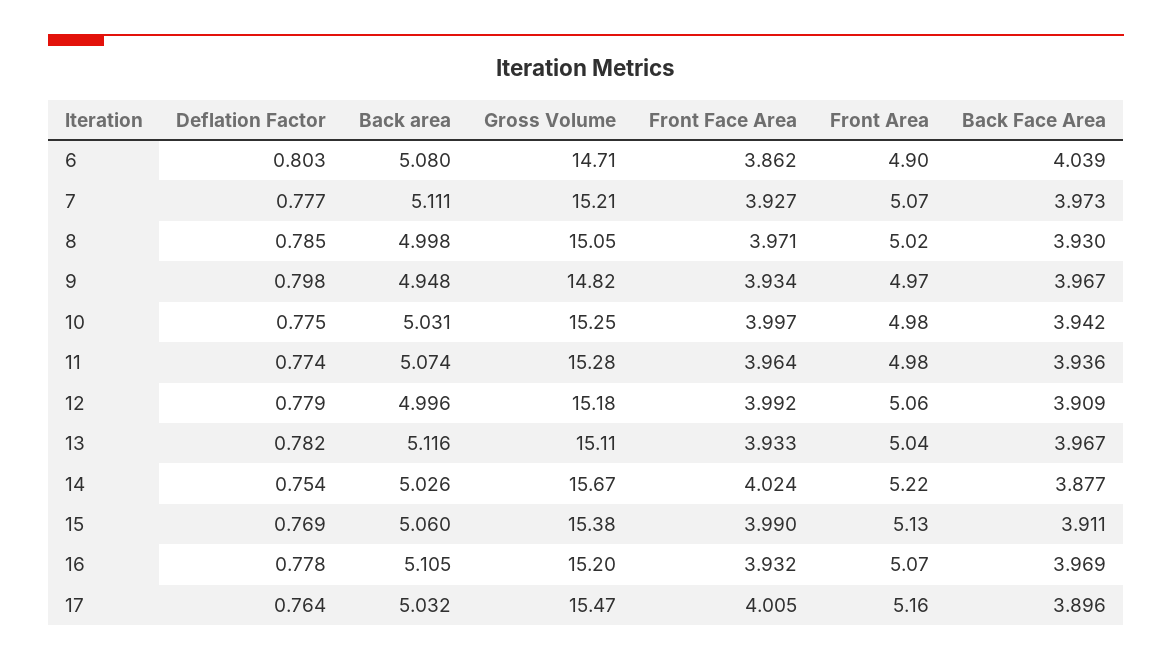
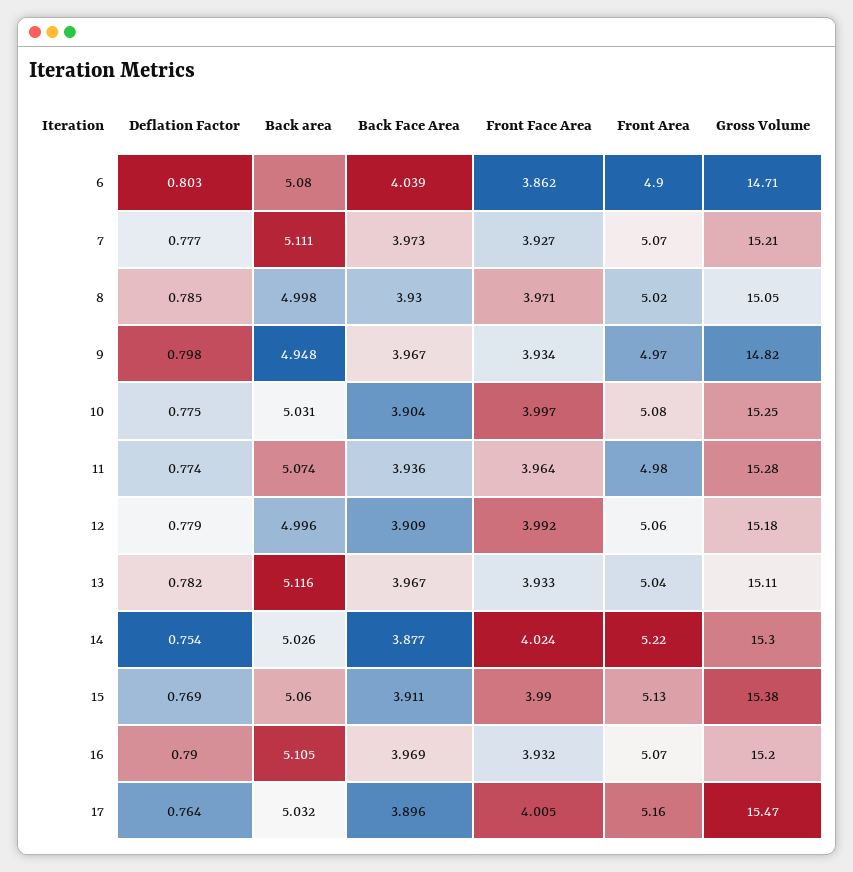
Front Area, 10: 4.98 -> 5.08
Back Face Area, 10: 3.942 -> 3.904
Gross Volume, 14: 15.67 -> 15.3
Deflation Factor, 16: 0.778 -> 0.79

